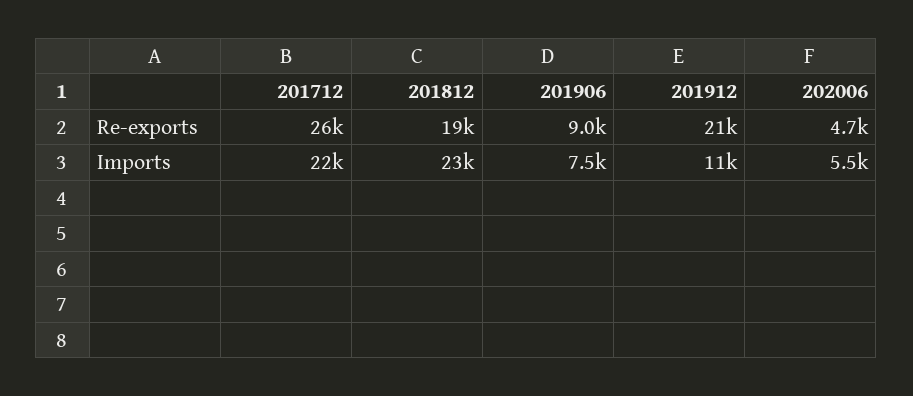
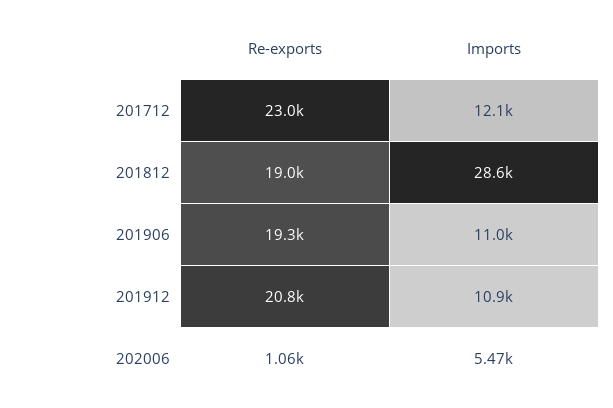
201712, Re-exports: 26000 -> 23000
201906, Re-exports: 9000 -> 19300
202006, Re-exports: 4700 -> 1060
201712, Imports: 22000 -> 12100
201812, Imports: 23000 -> 28600
201906, Imports: 7500 -> 11000

